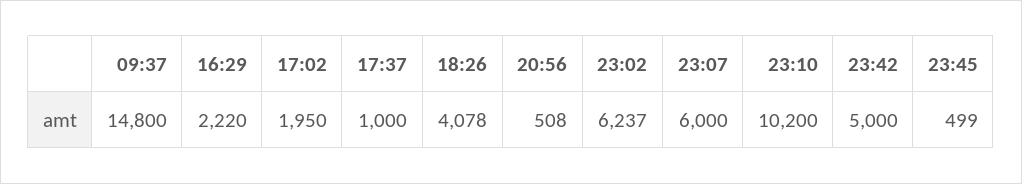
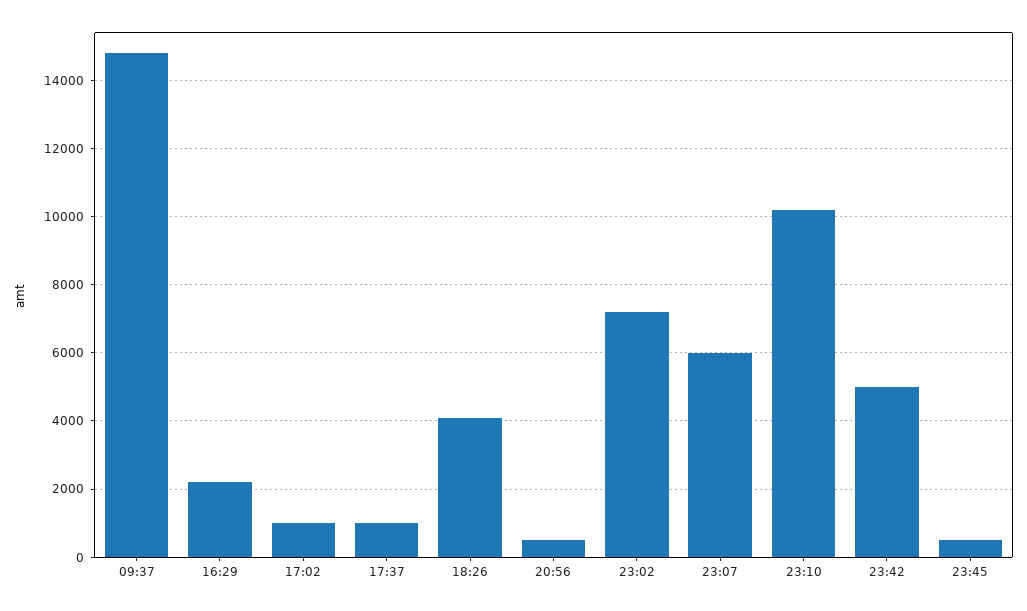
17:02: 1950 -> 1000
23:02: 6237 -> 7200

